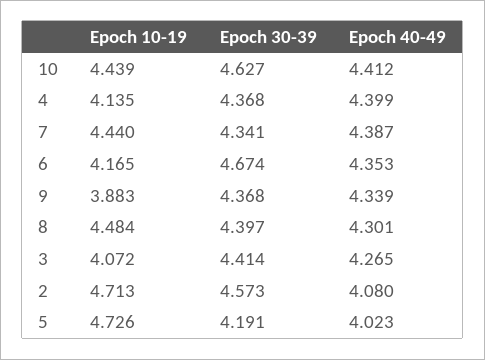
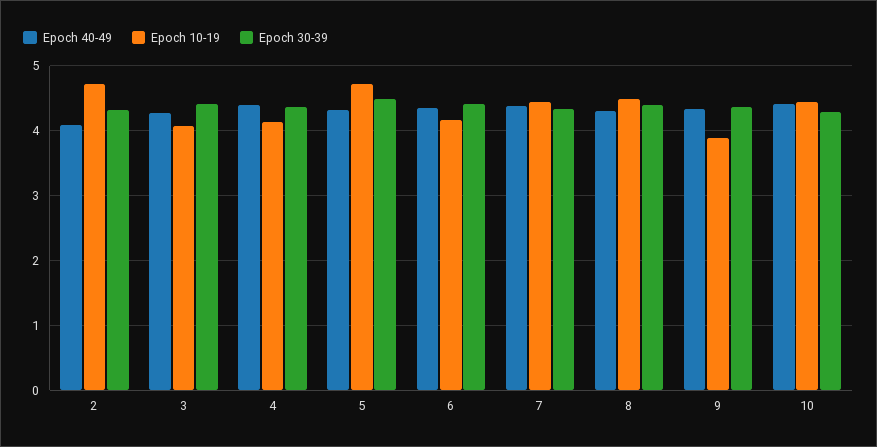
Epoch 30-39, 10: 4.627 -> 4.3
Epoch 30-39, 6: 4.674 -> 4.4
Epoch 30-39, 2: 4.573 -> 4.3
Epoch 30-39, 5: 4.191 -> 4.5
Epoch 40-49, 5: 4.023 -> 4.3

